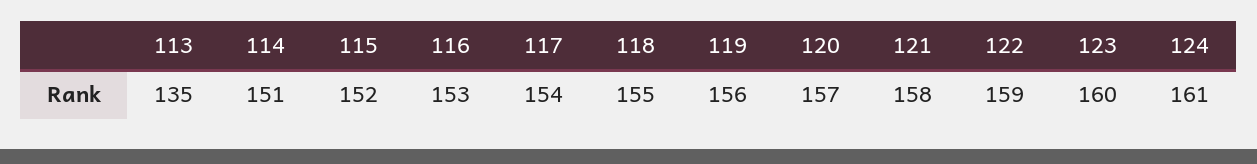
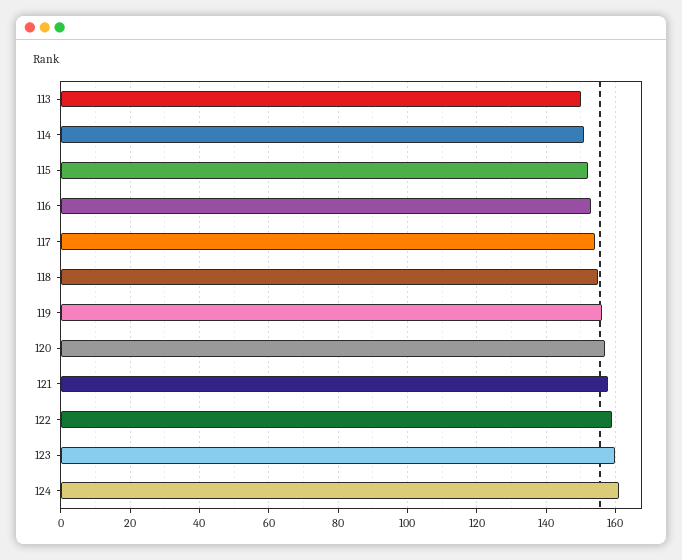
113: 135 -> 150

